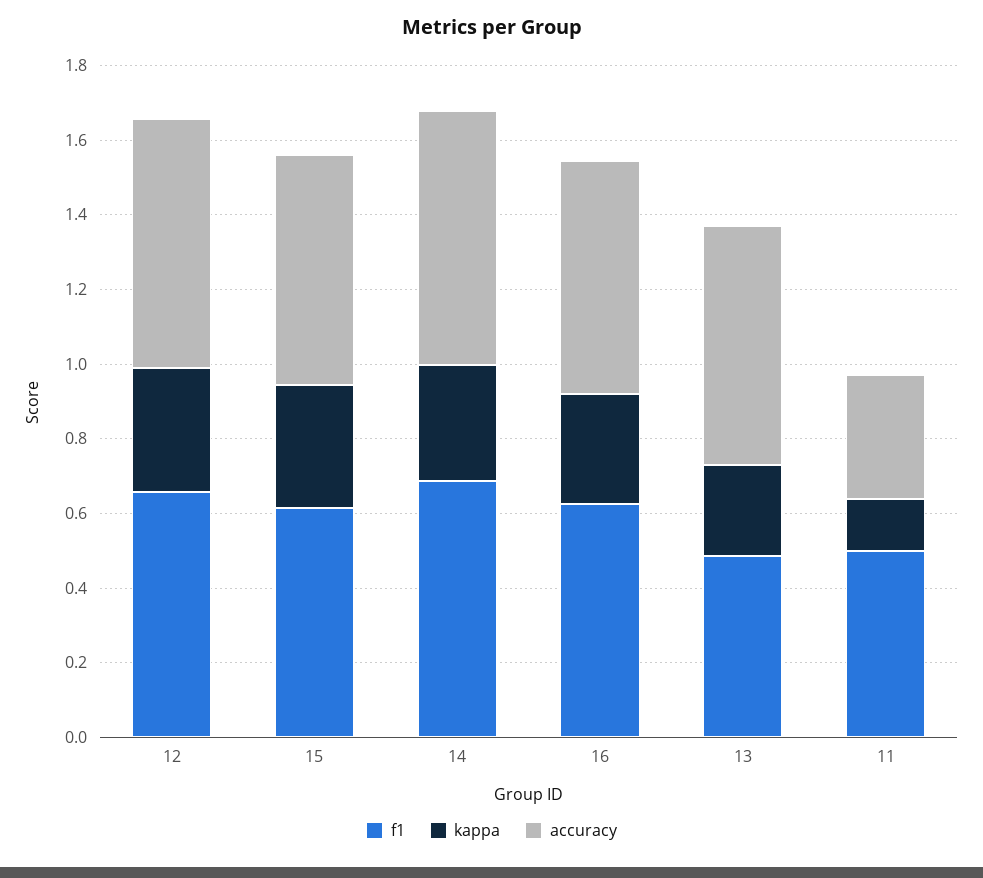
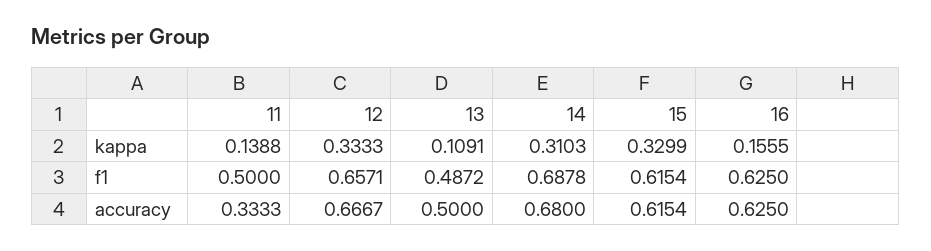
kappa, 16: 0.3 -> 0.1555
kappa, 13: 0.25 -> 0.1091
accuracy, 13: 0.65 -> 0.5

